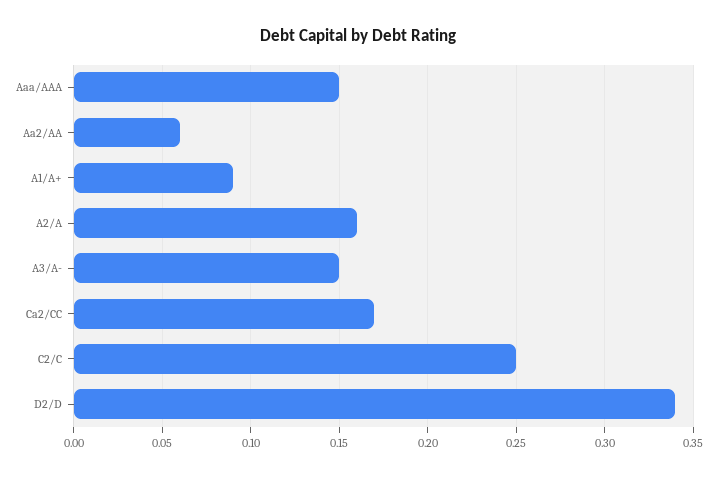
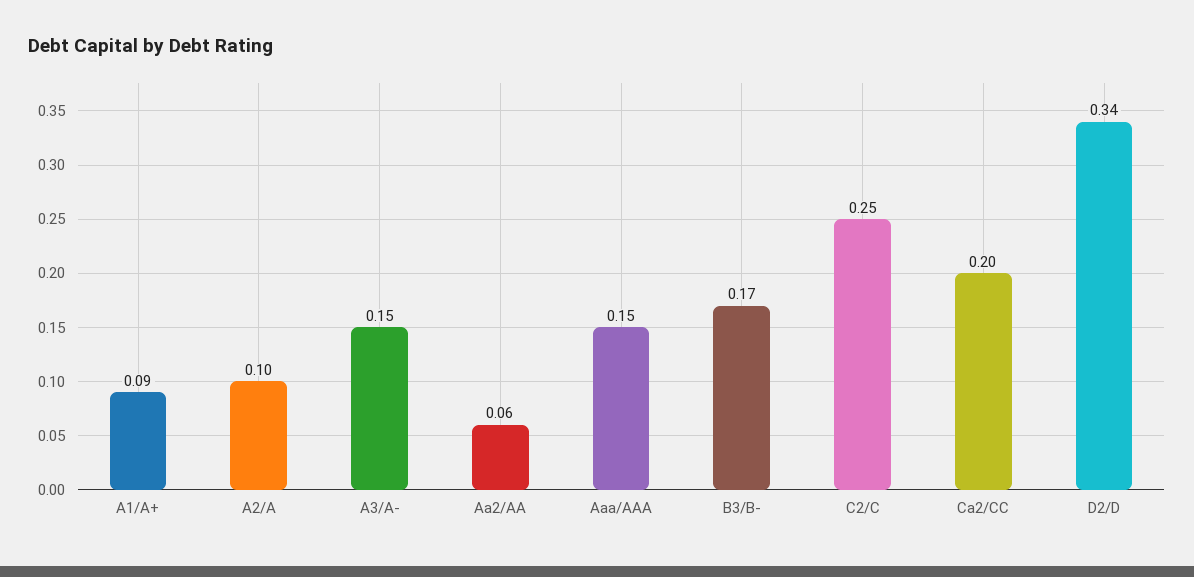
A2/A: 0.16 -> 0.1
Ca2/CC: 0.17 -> 0.2
B3/B-: none -> 0.17

